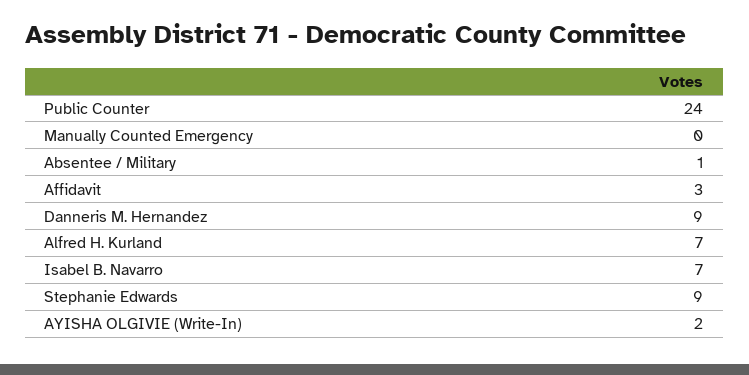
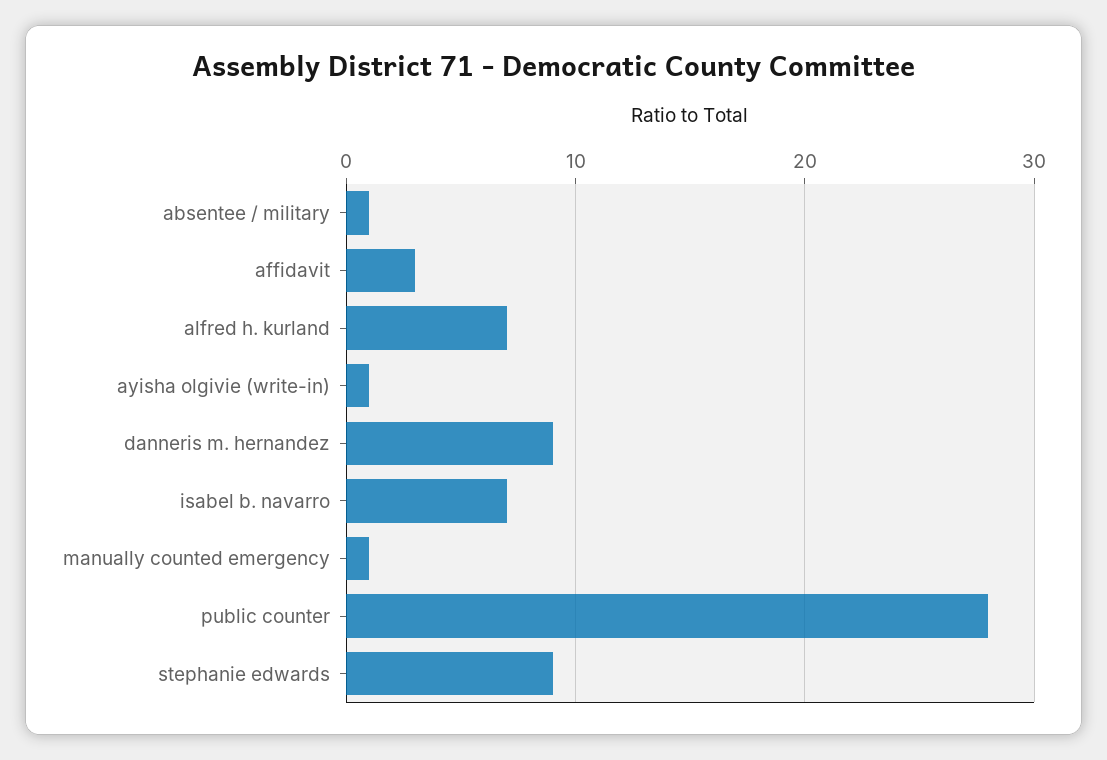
Public Counter: 24 -> 28
Manually Counted Emergency: 0 -> 1
AYISHA OLGIVIE (Write-In): 2 -> 1

